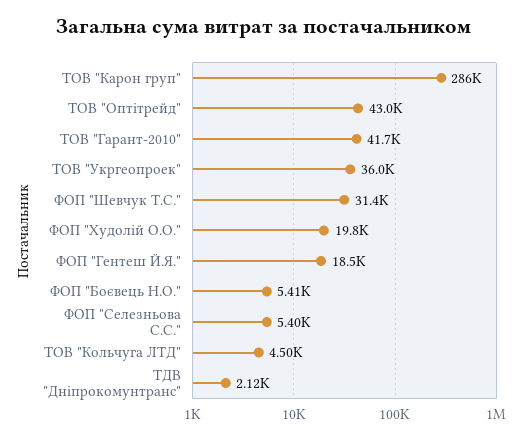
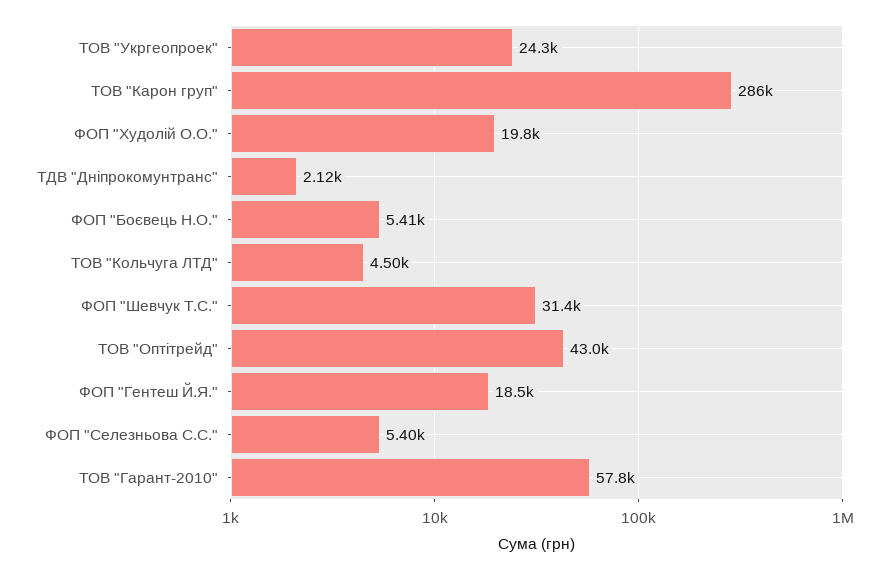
ТОВ "Гарант-2010": 41700 -> 57800
ТОВ "Укргеопроек": 36000 -> 24300

